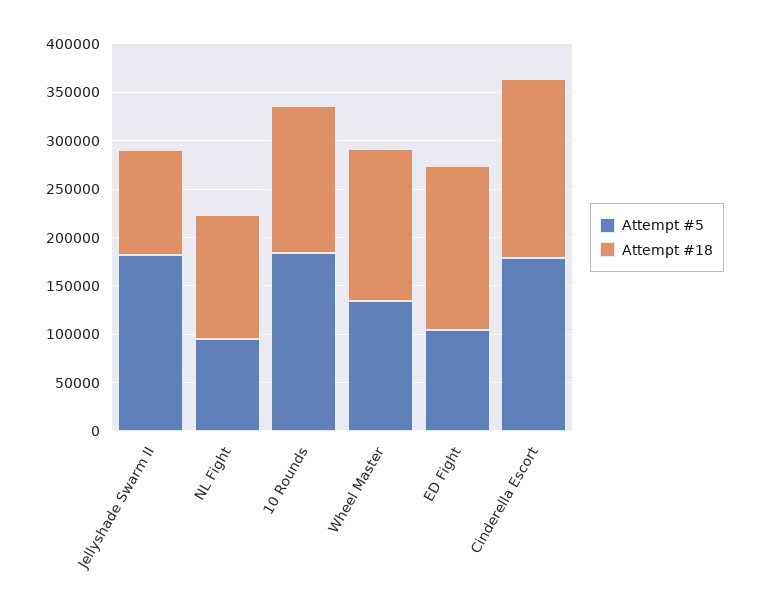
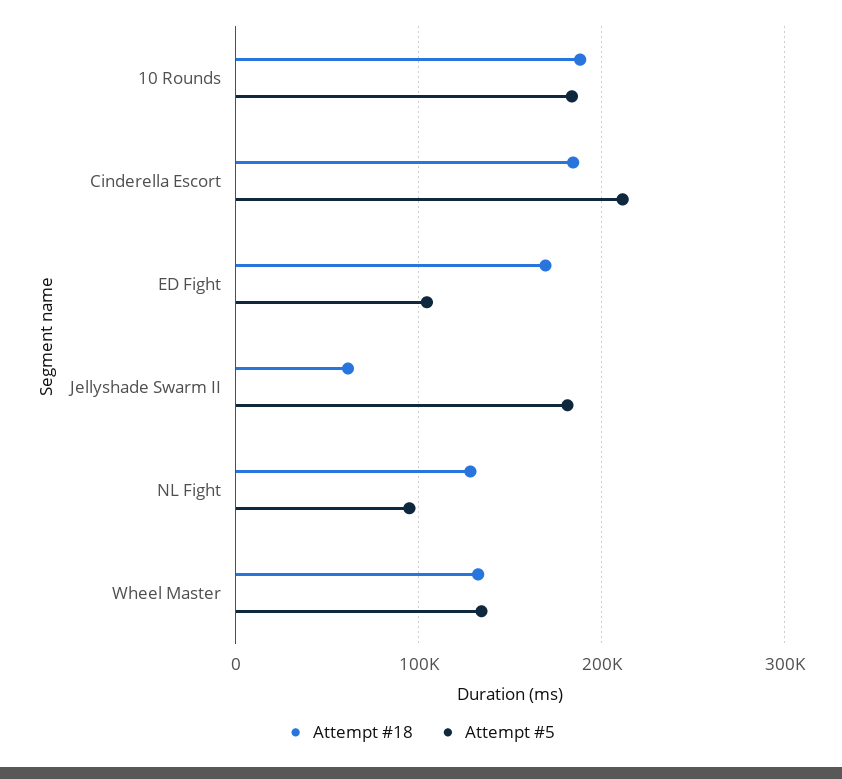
Attempt #18, Jellyshade Swarm II: 110000 -> 60000
Attempt #18, 10 Rounds: 150000 -> 190000
Attempt #18, Wheel Master: 160000 -> 130000
Attempt #5, Cinderella Escort: 180000 -> 210000

